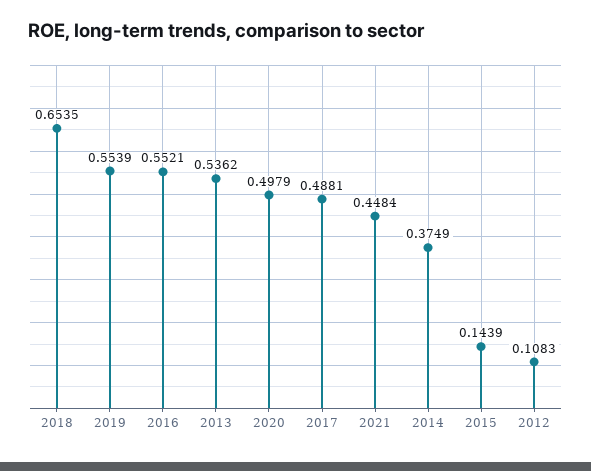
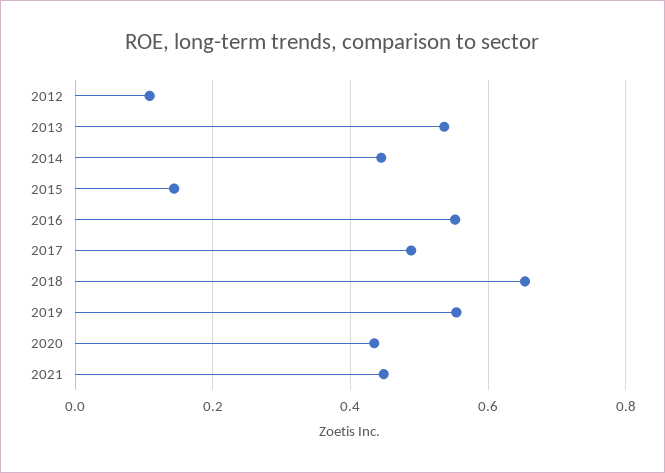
2020: 0.4979 -> 0.44
2014: 0.3749 -> 0.44

